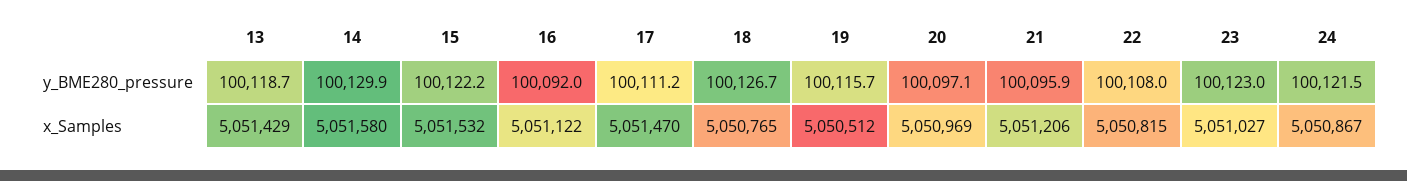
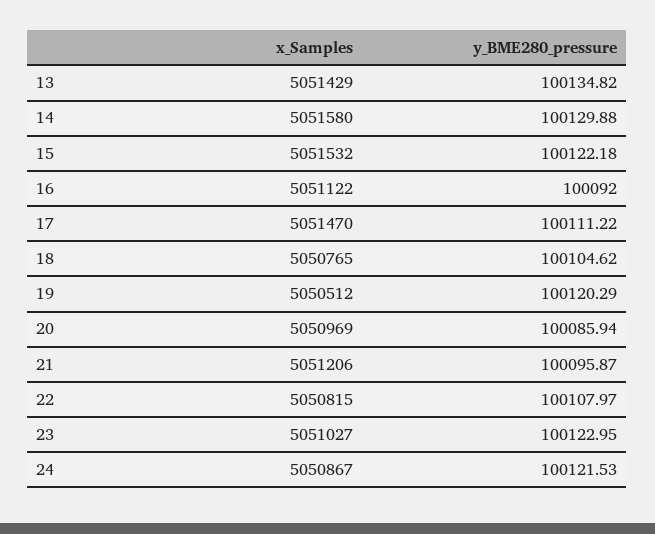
13, y_BME280_pressure: 100118.7 -> 100134.82
18, y_BME280_pressure: 100126.7 -> 100104.62
19, y_BME280_pressure: 100115.7 -> 100120.29
20, y_BME280_pressure: 100097.1 -> 100085.94

